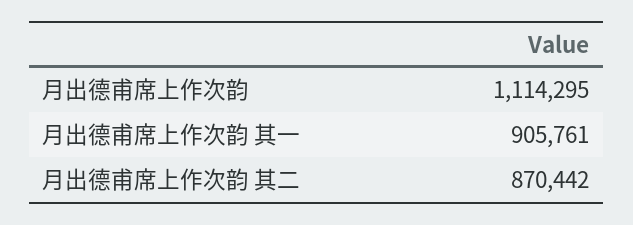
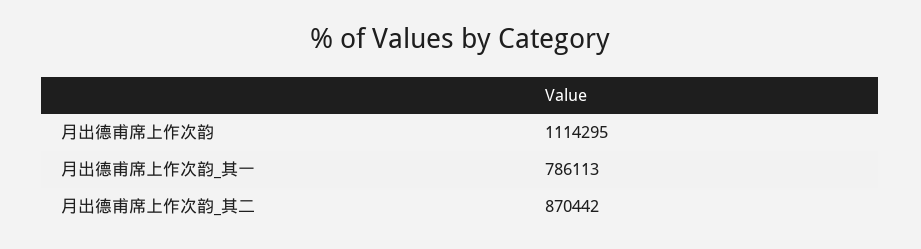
月出德甫席上作次韵 其一: 905761 -> 786113

